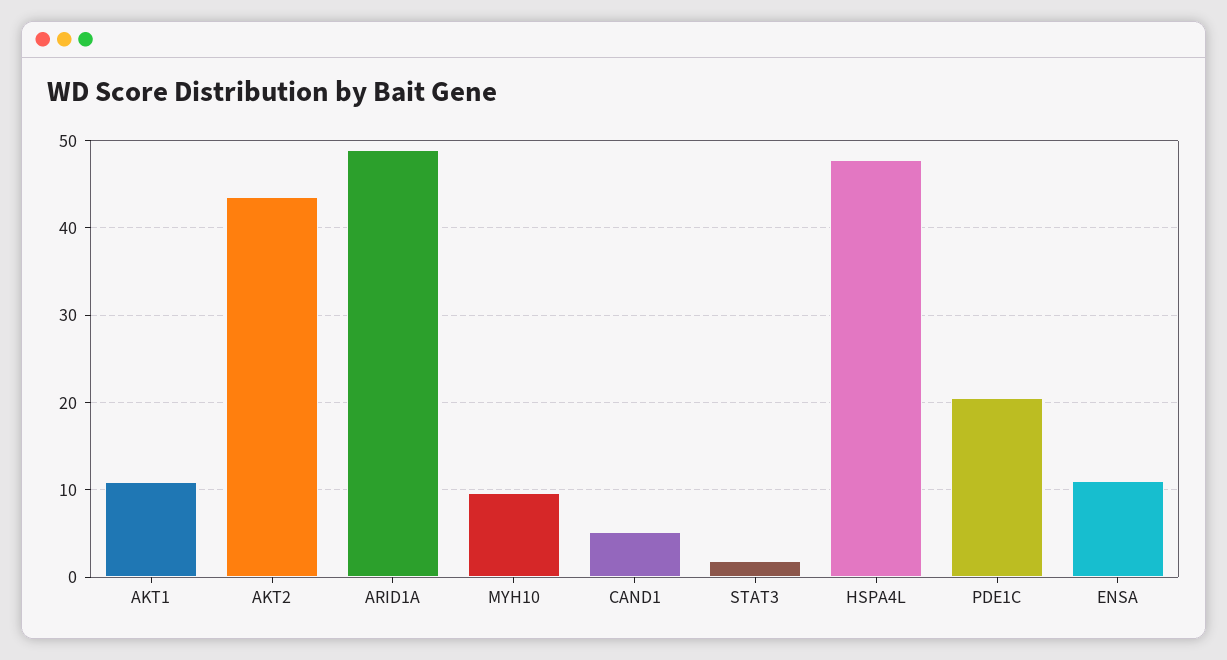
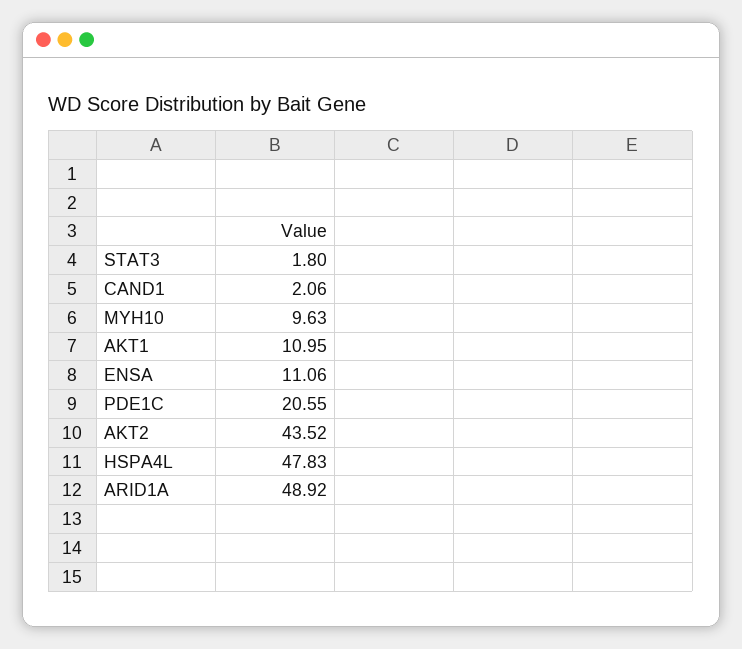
CAND1: 5 -> 2.06

